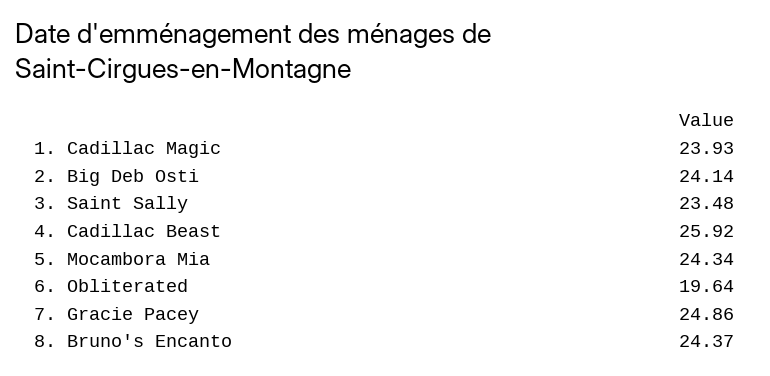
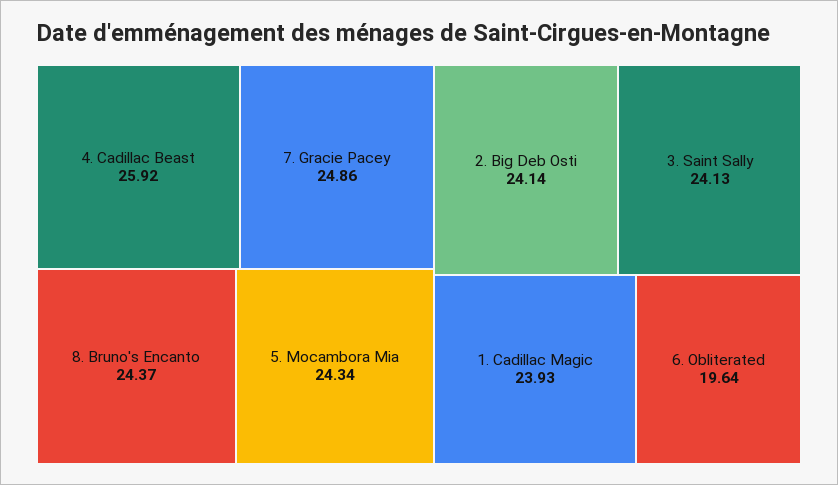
3. Saint Sally: 23.48 -> 24.13

